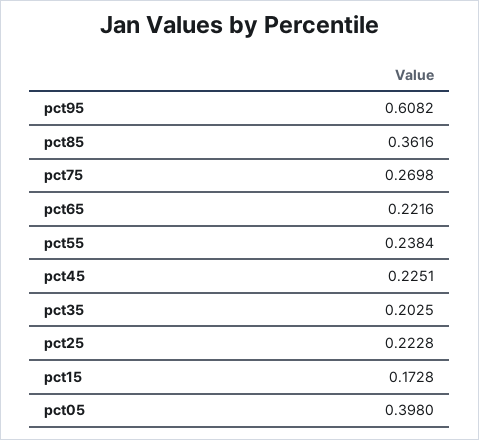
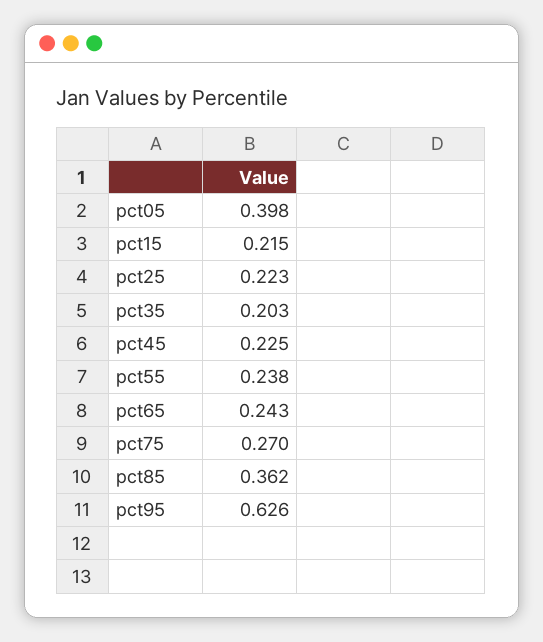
pct95: 0.6082 -> 0.626
pct65: 0.2216 -> 0.243
pct15: 0.1728 -> 0.215

